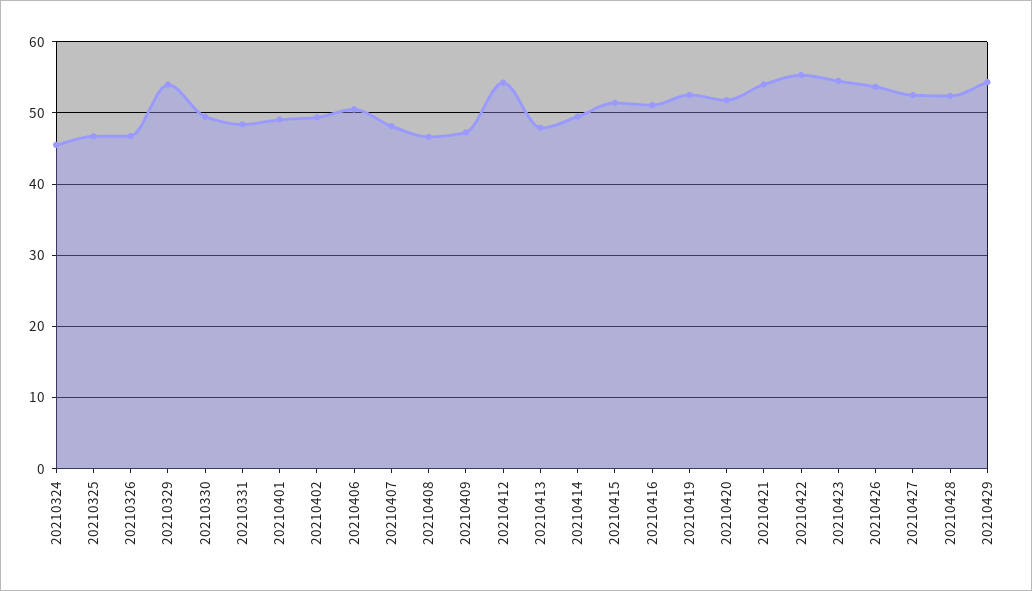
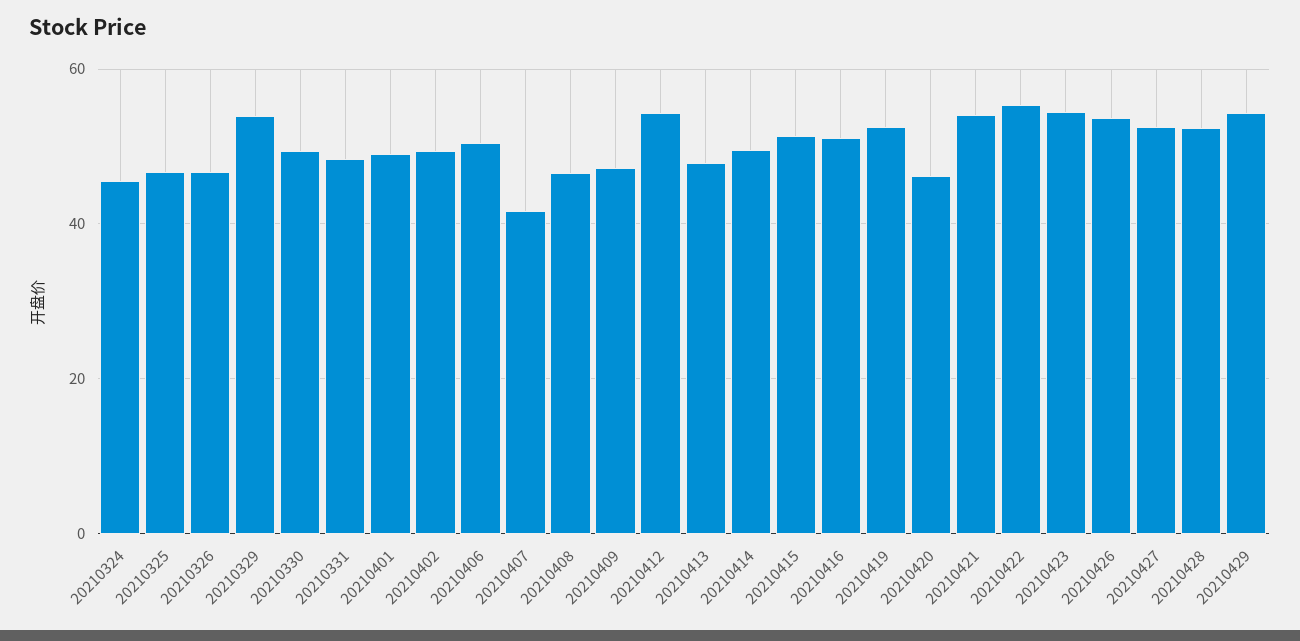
20210407: 48 -> 42
20210420: 52 -> 46

